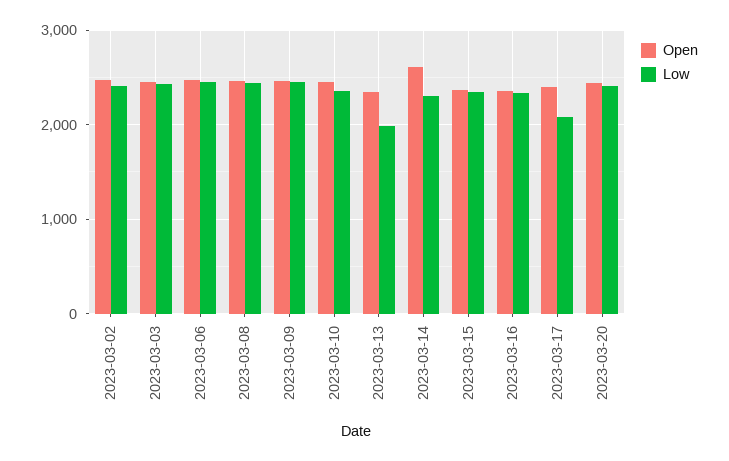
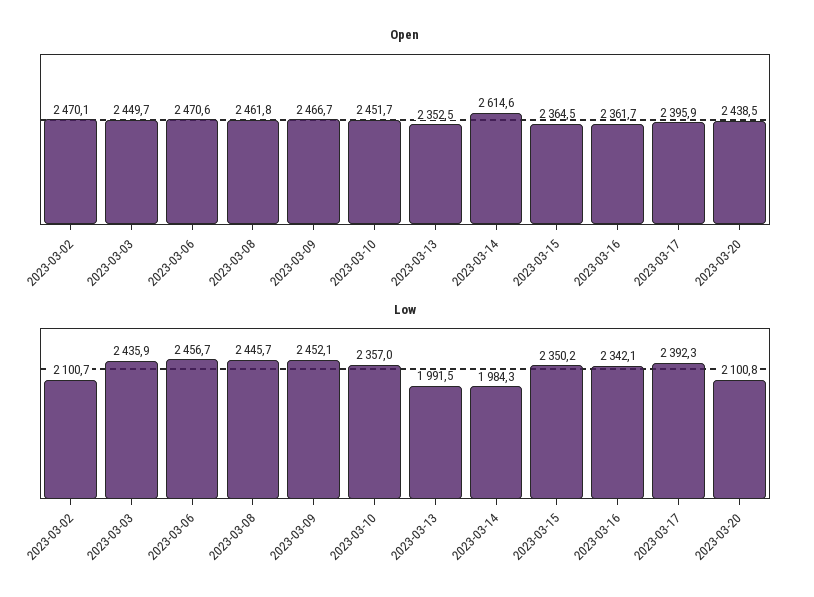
Low, 2023-03-02: 2400 -> 2100.7
Low, 2023-03-14: 2300 -> 1984.3
Low, 2023-03-17: 2100 -> 2392.3
Low, 2023-03-20: 2400 -> 2100.8

